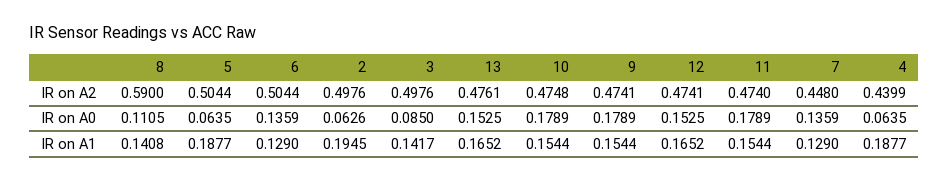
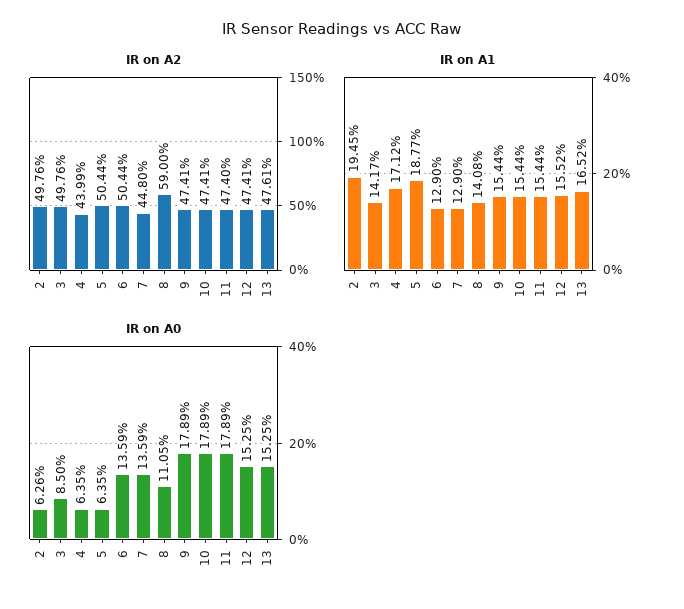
IR on A2, 10: 0.4748 -> 0.4741
IR on A1, 12: 0.1652 -> 0.1552
IR on A1, 4: 0.1877 -> 0.1712

